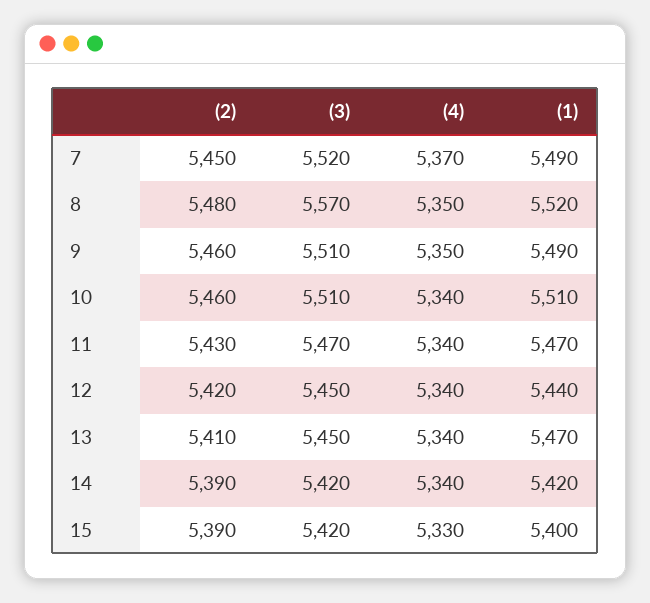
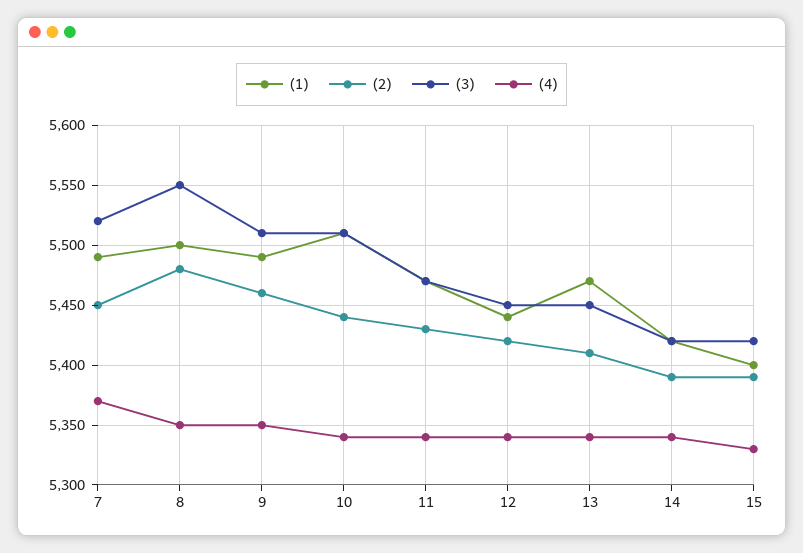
(3), 8: 5570 -> 5550
(1), 8: 5520 -> 5500
(2), 10: 5460 -> 5440

